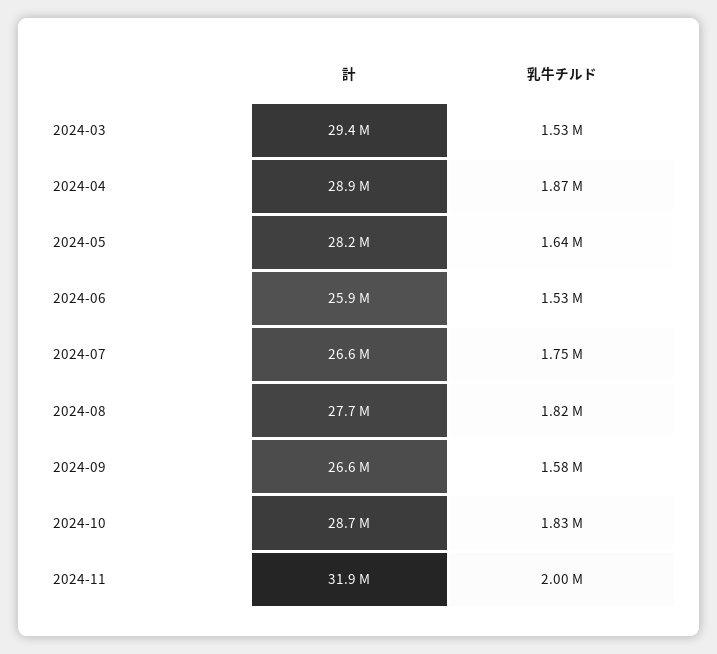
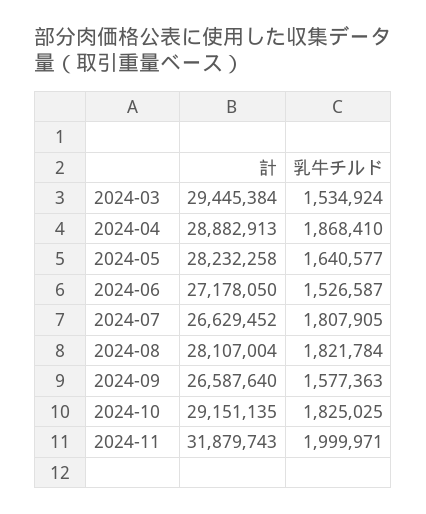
計, 2024-06: 25900000 -> 27178050
乳牛チルド, 2024-07: 1750000 -> 1807905
計, 2024-08: 27700000 -> 28107004
計, 2024-10: 28700000 -> 29151135

